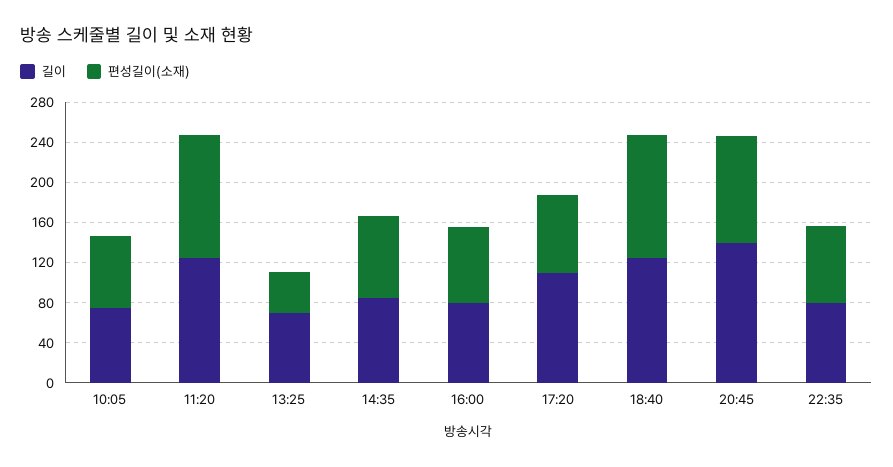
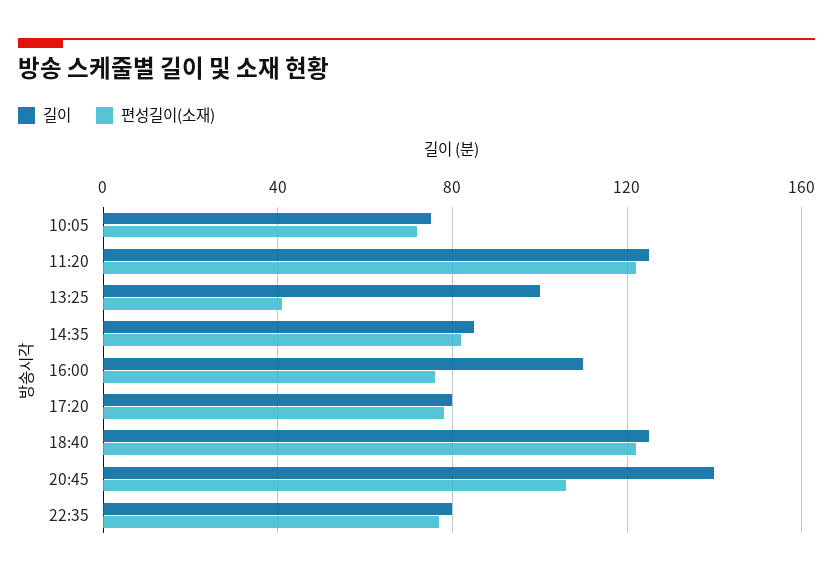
길이, 13:25: 70 -> 100
길이, 16:00: 80 -> 110
길이, 17:20: 110 -> 80

